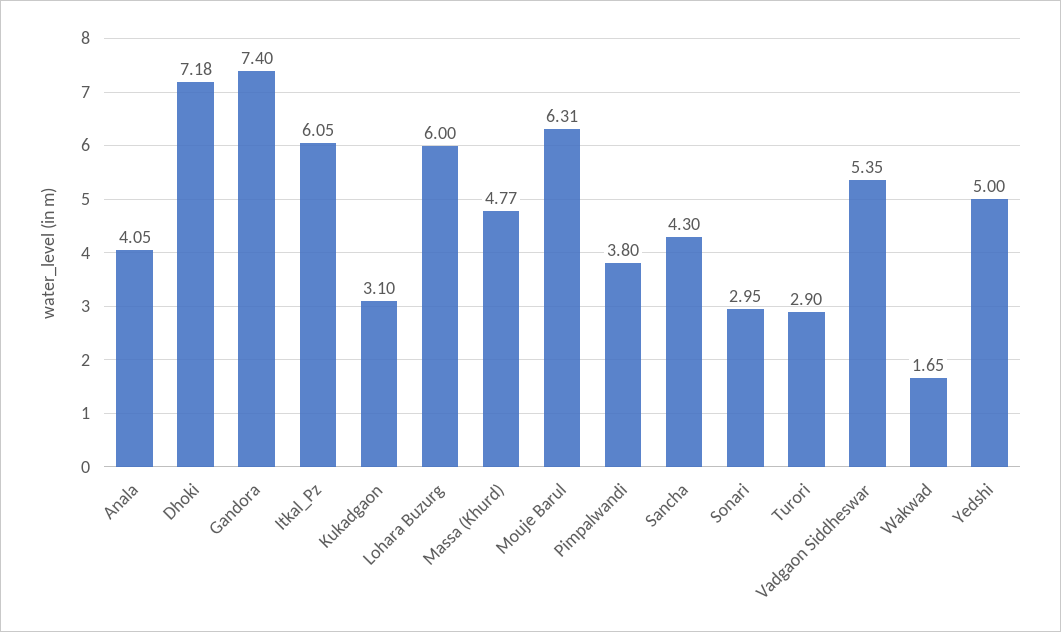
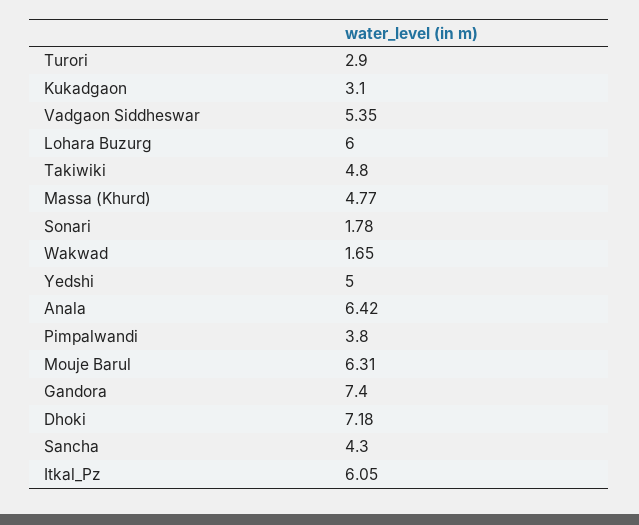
Anala: 4.05 -> 6.42
Sonari: 2.95 -> 1.78
Takiwiki: none -> 4.8

